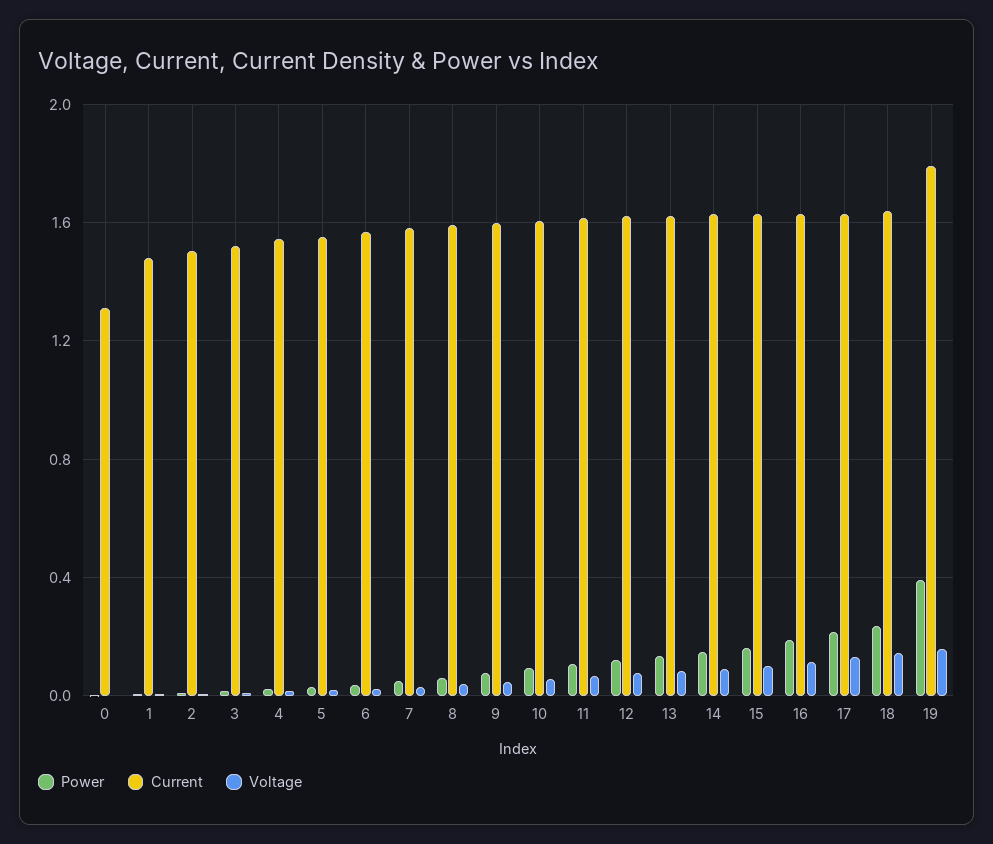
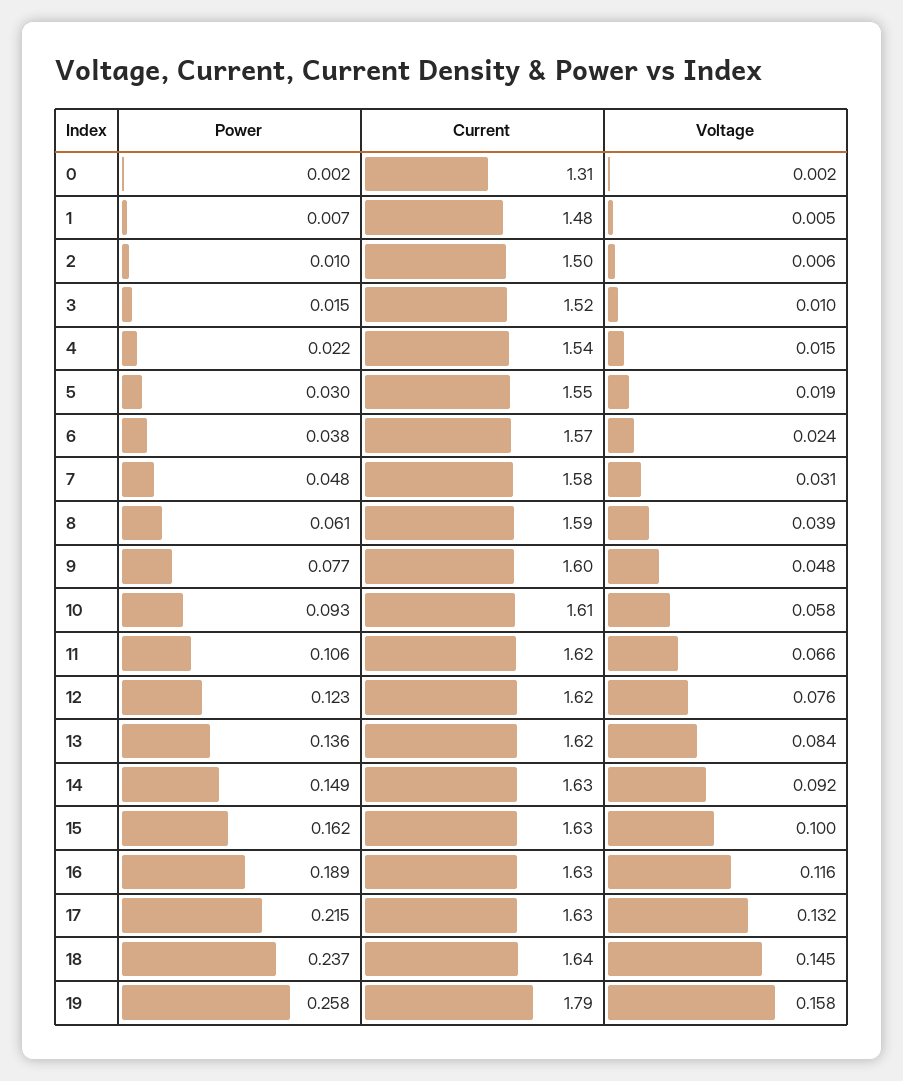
Power, 19: 0.4 -> 0.258

